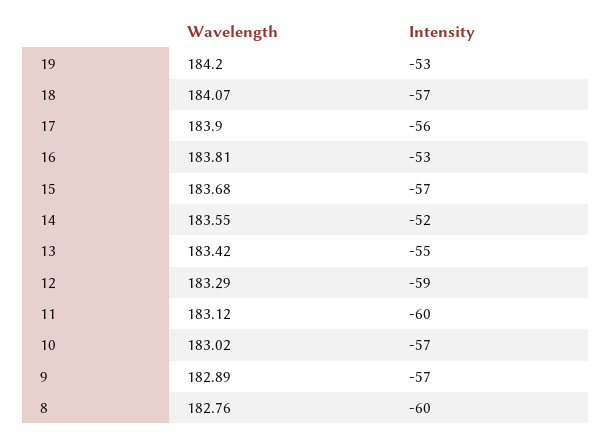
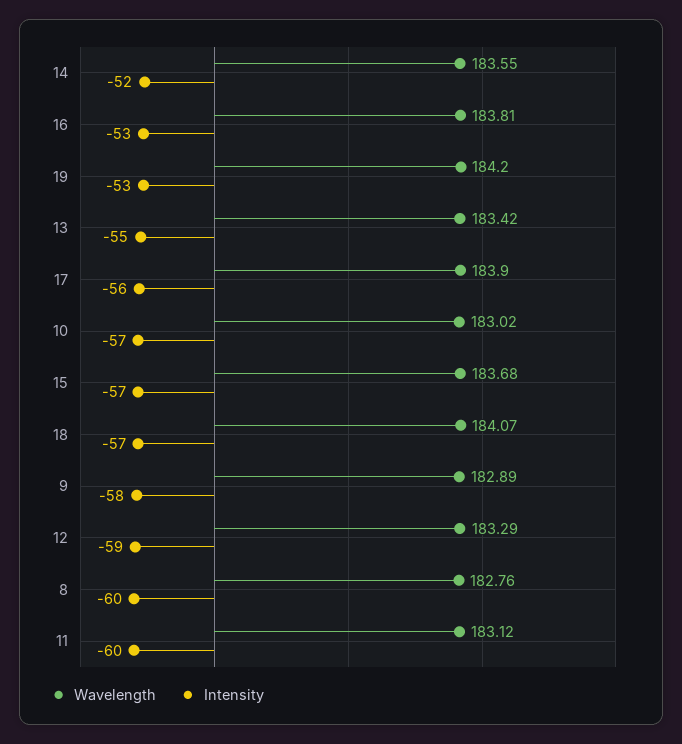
Intensity, 9: -57 -> -58

